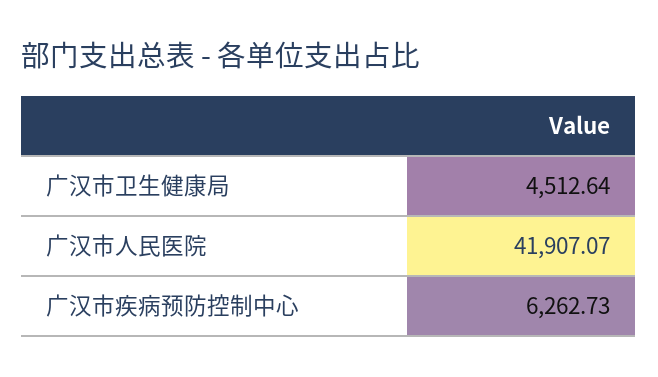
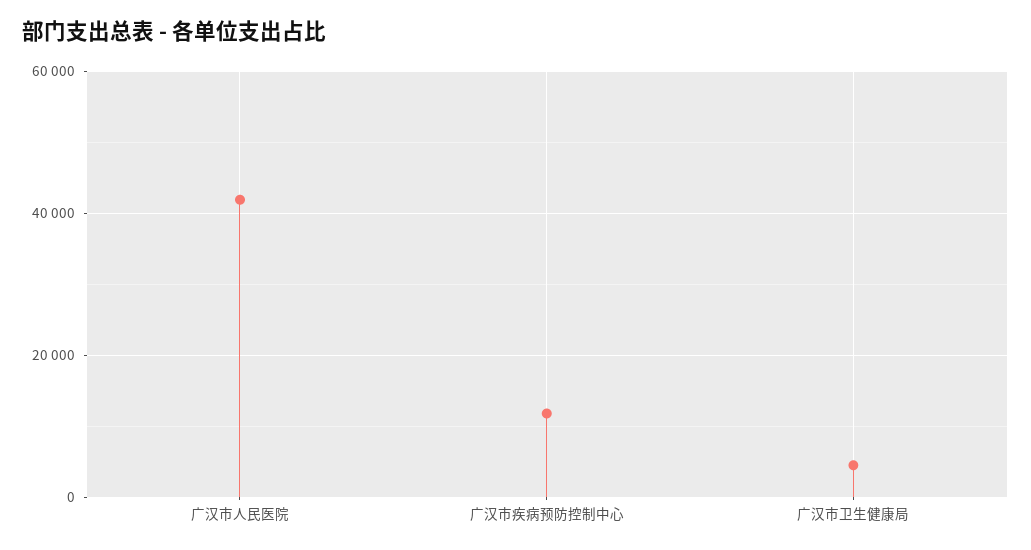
广汉市疾病预防控制中心: 6262.73 -> 12000

